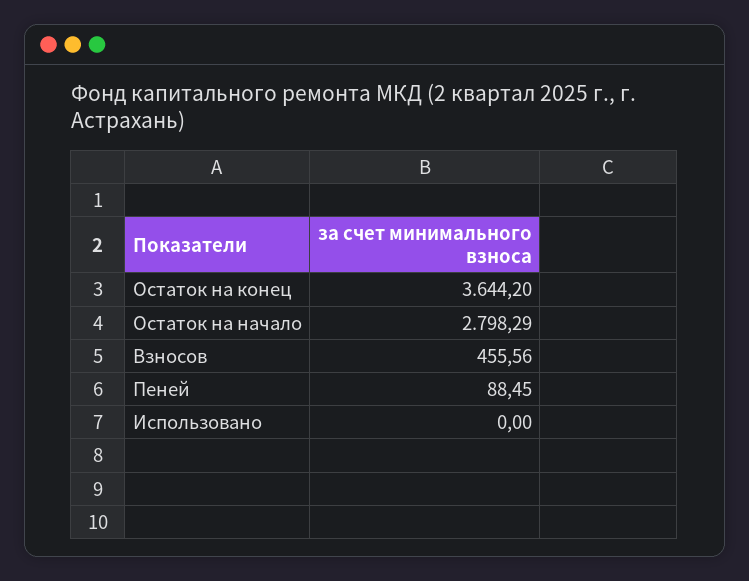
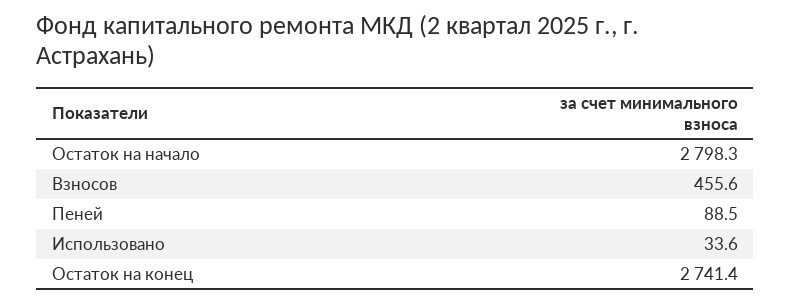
Остаток на конец: 3644.2 -> 2741.4
Использовано: 0 -> 33.6

